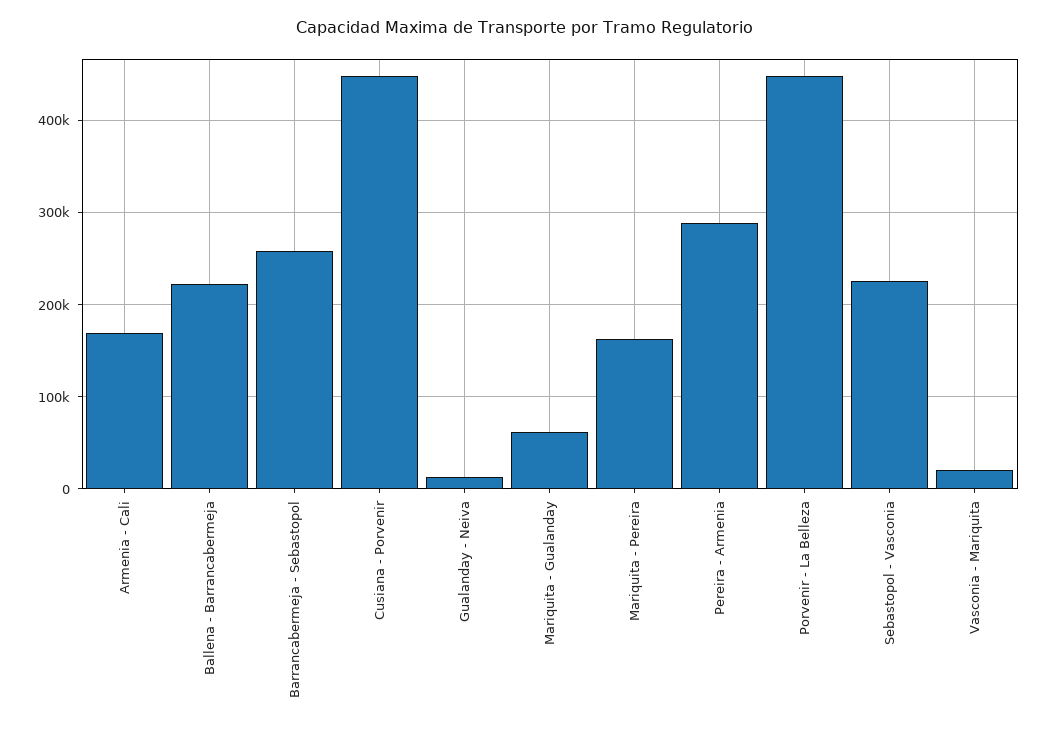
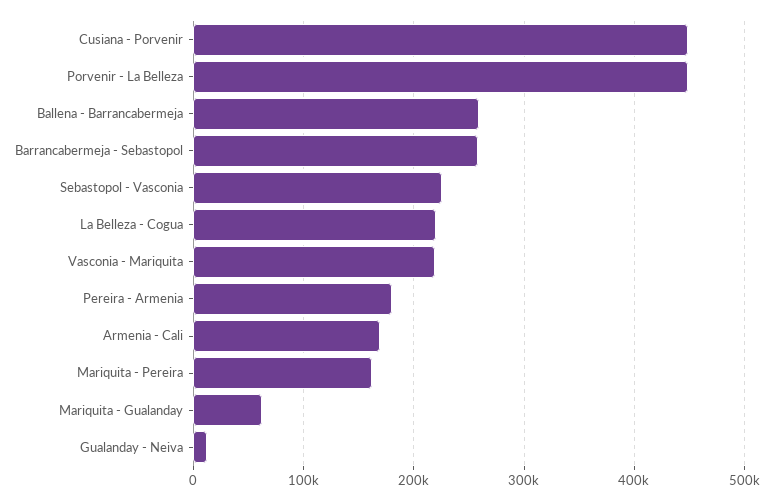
Ballena - Barrancabermeja: 220000 -> 260000
Pereira - Armenia: 290000 -> 180000
Vasconia - Mariquita: 20000 -> 220000
La Belleza - Cogua: none -> 220000

